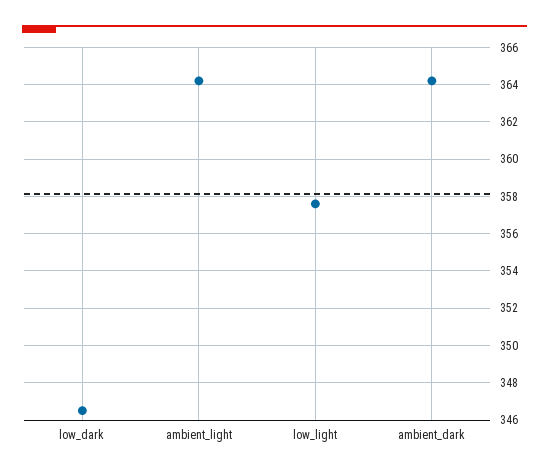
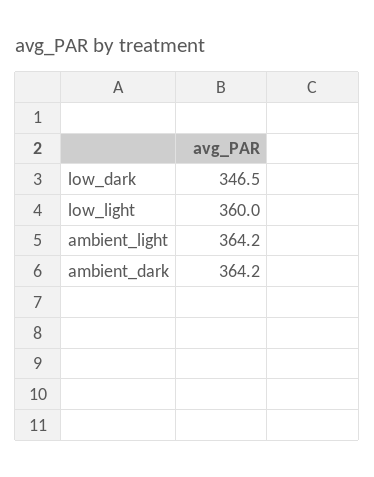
low_light: 357.5 -> 360

